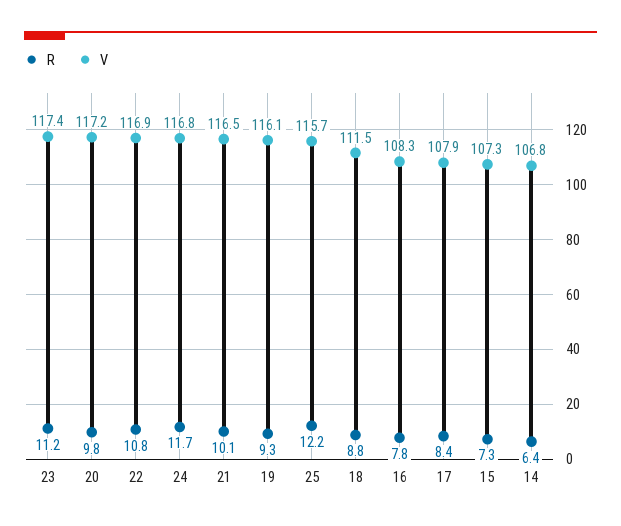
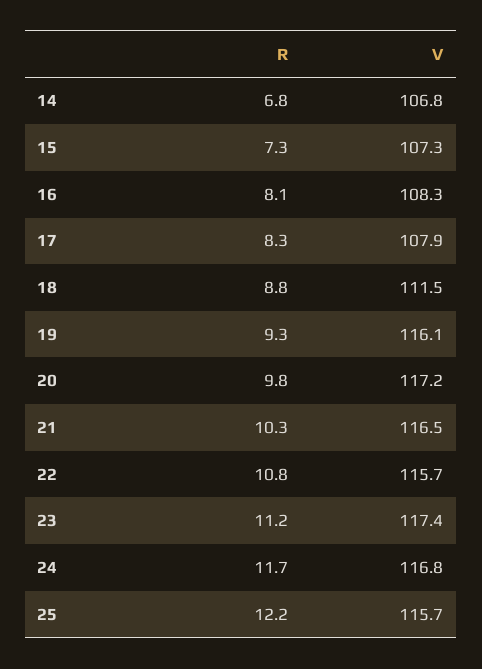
V, 22: 116.9 -> 115.7
R, 21: 10.1 -> 10.3
R, 16: 7.8 -> 8.1
R, 17: 8.4 -> 8.3
R, 14: 6.4 -> 6.8

